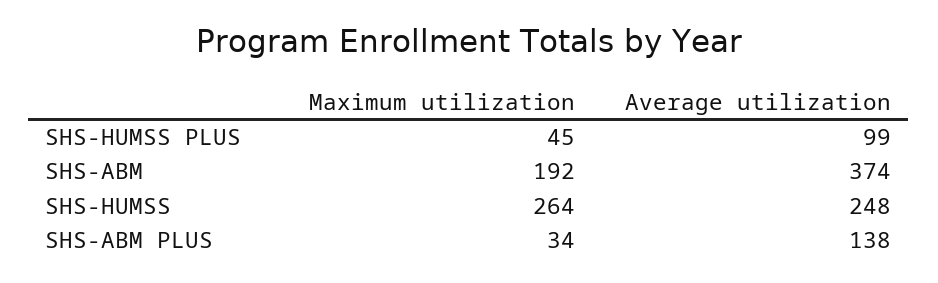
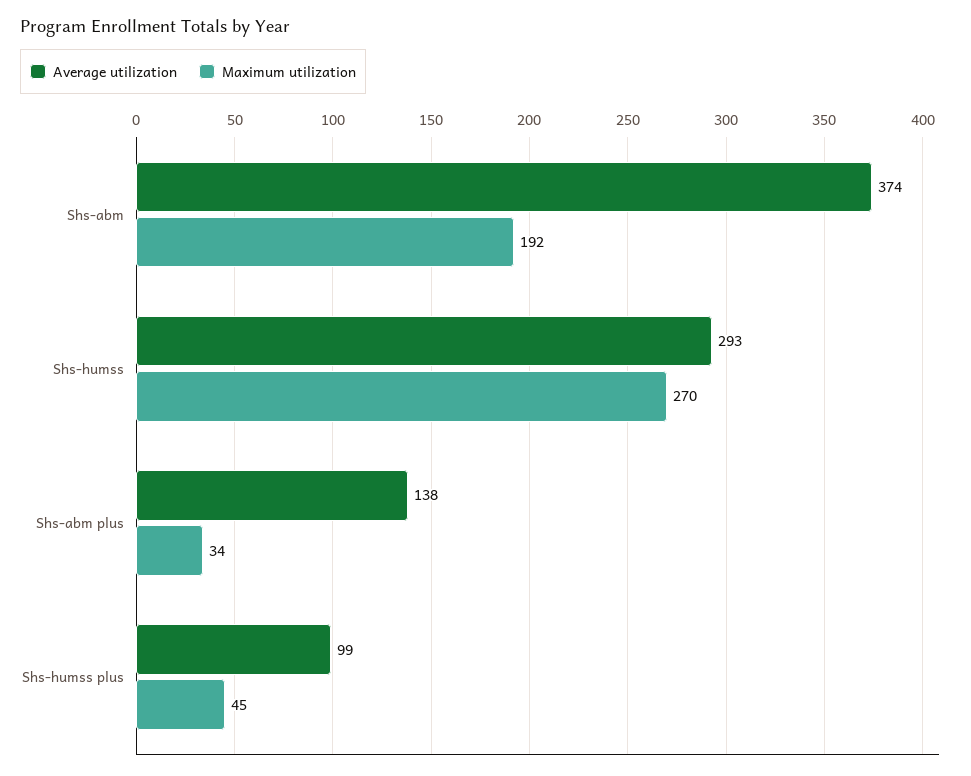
Maximum utilization, SHS-HUMSS: 264 -> 270
Average utilization, SHS-HUMSS: 248 -> 293

